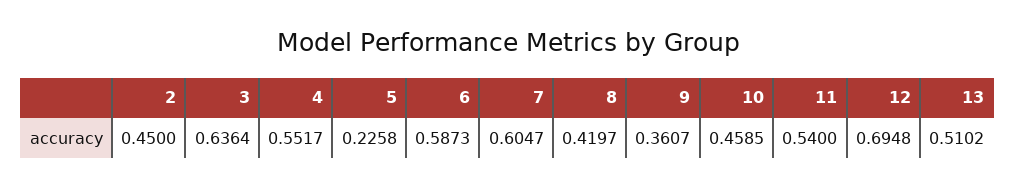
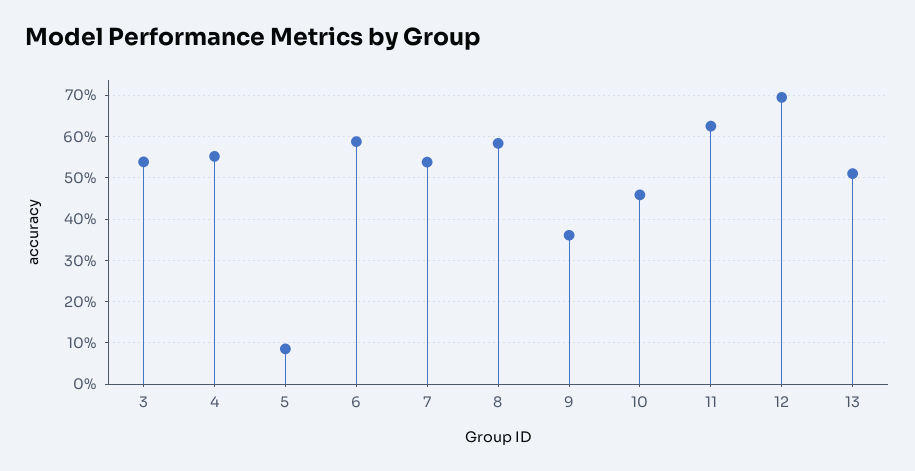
2: 0.45 -> none
3: 0.6364 -> 0.54
5: 0.2258 -> 0.08
7: 0.6047 -> 0.54
8: 0.4197 -> 0.58
11: 0.54 -> 0.62

